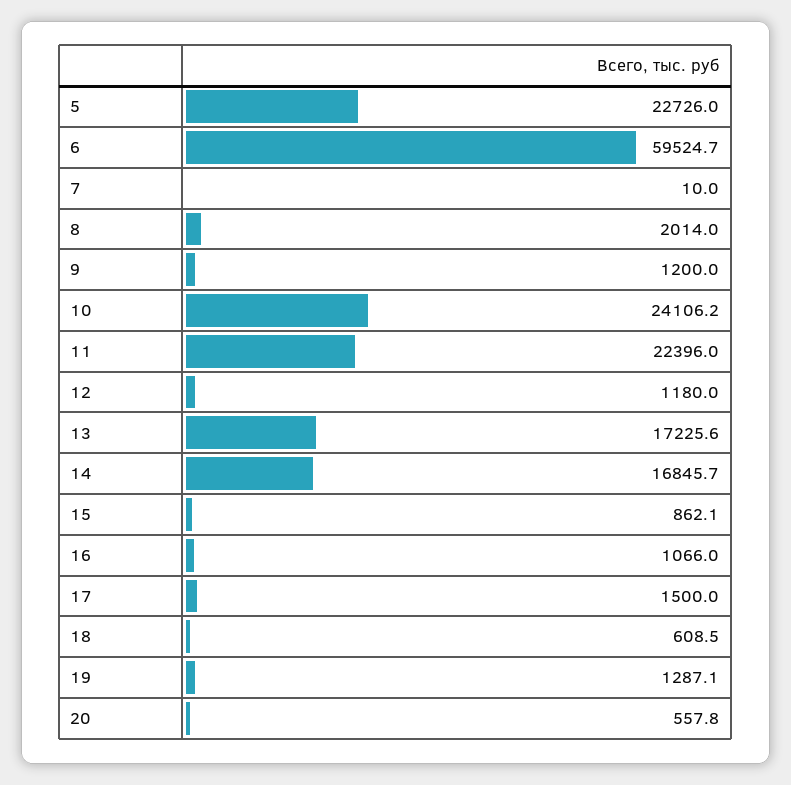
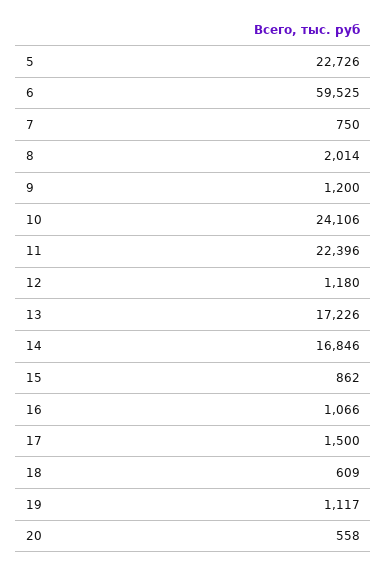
7: 10 -> 750
19: 1287.1 -> 1117

